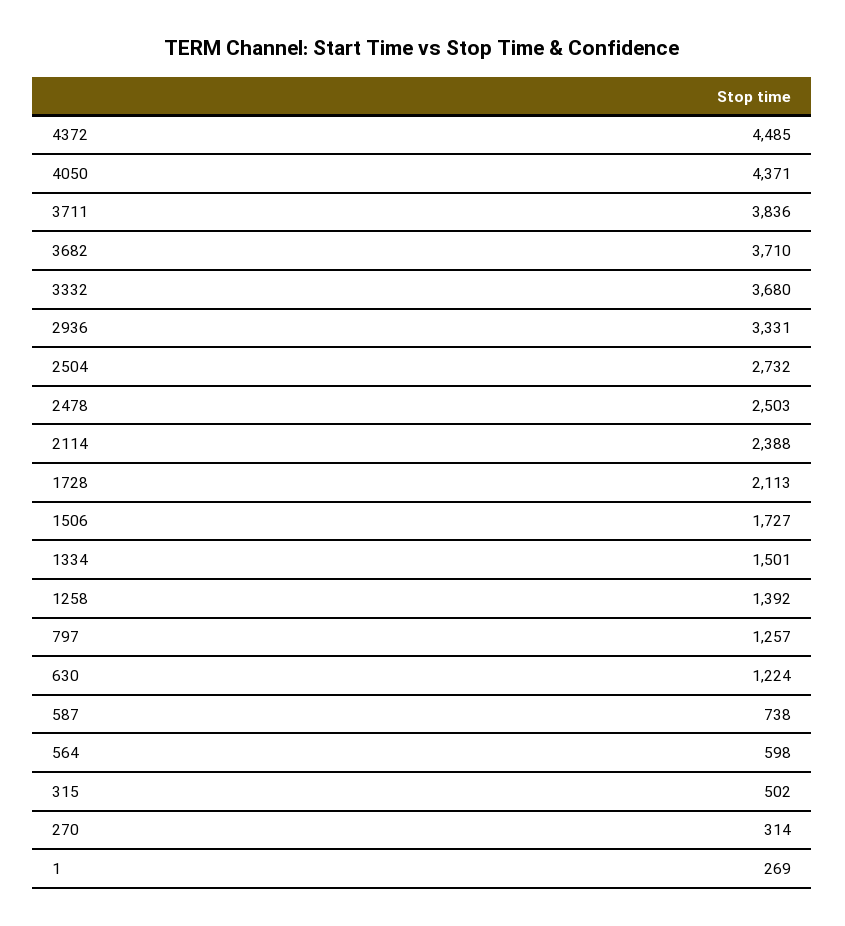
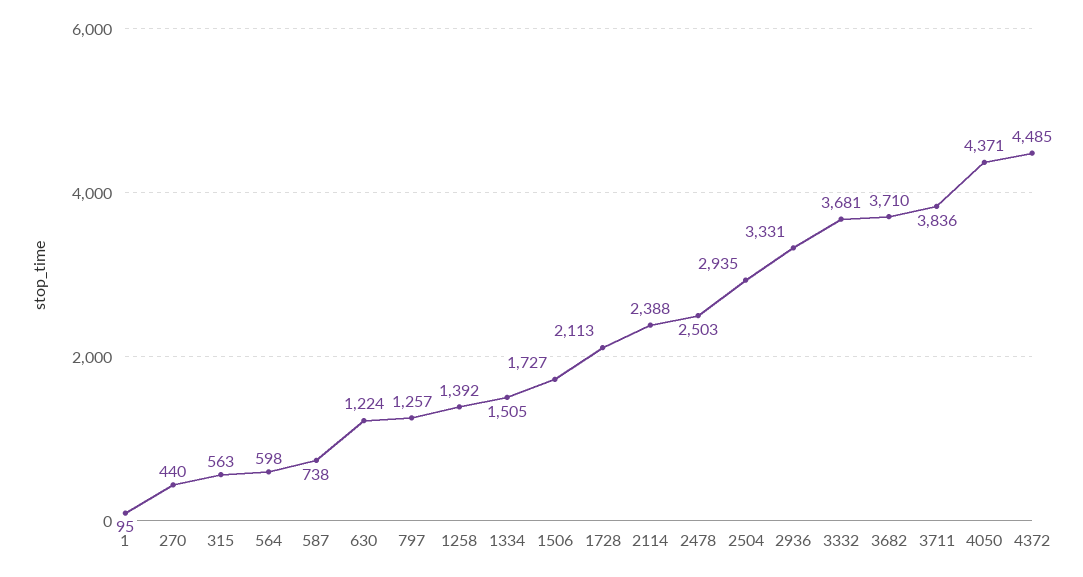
3332: 3680 -> 3681
2504: 2732 -> 2935
1334: 1501 -> 1505
315: 502 -> 563
270: 314 -> 440
1: 269 -> 95

